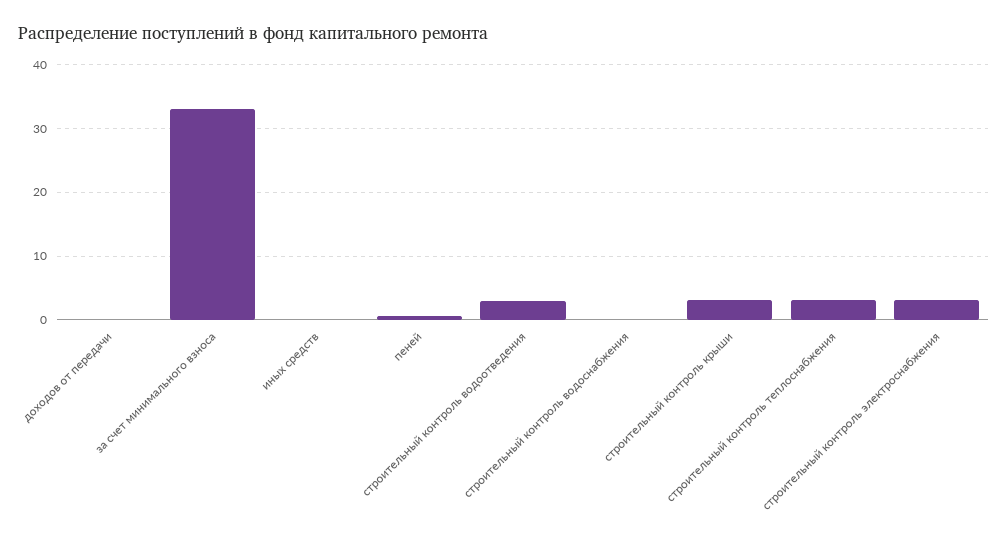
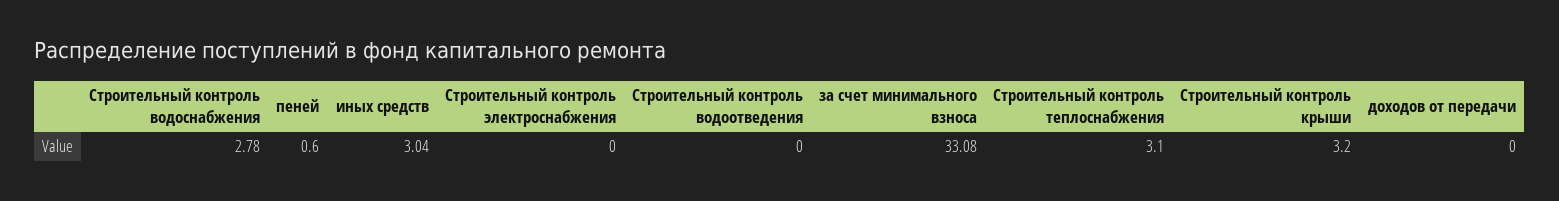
иных средств: 0 -> 3.04
строительный контроль водоотведения: 3 -> 0
строительный контроль водоснабжения: 0 -> 2.78
строительный контроль электроснабжения: 3 -> 0

